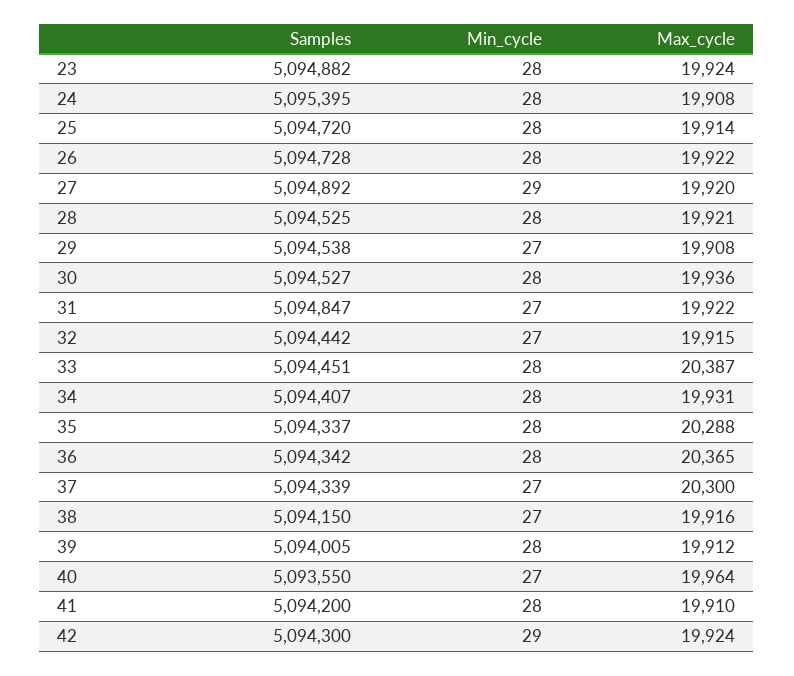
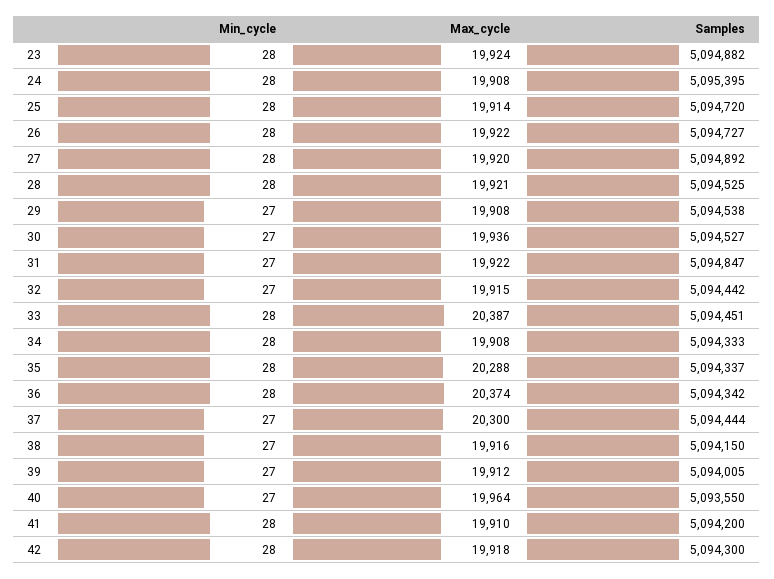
Samples, 26: 5094728 -> 5094727
Min_cycle, 27: 29 -> 28
Min_cycle, 30: 28 -> 27
Samples, 34: 5094407 -> 5094333
Max_cycle, 34: 19931 -> 19908
Max_cycle, 36: 20365 -> 20374
Samples, 37: 5094339 -> 5094444
Min_cycle, 39: 28 -> 27
Min_cycle, 42: 29 -> 28
Max_cycle, 42: 19924 -> 19918

